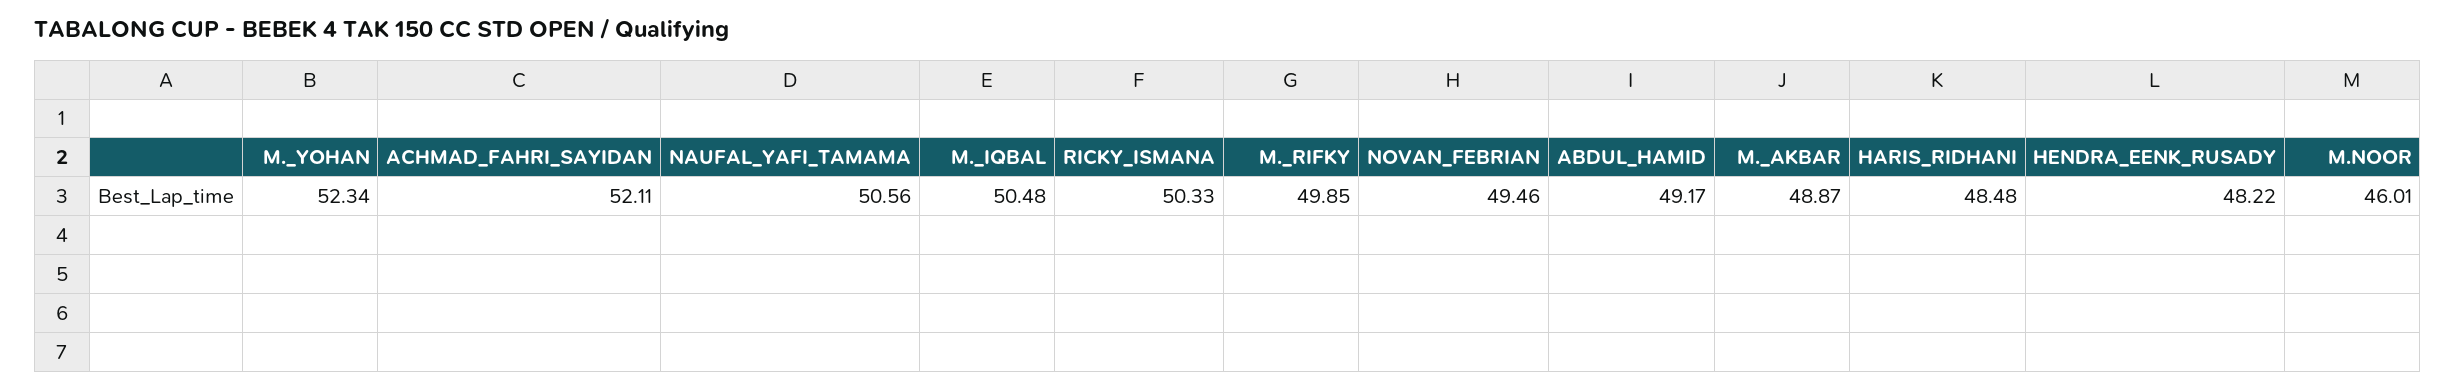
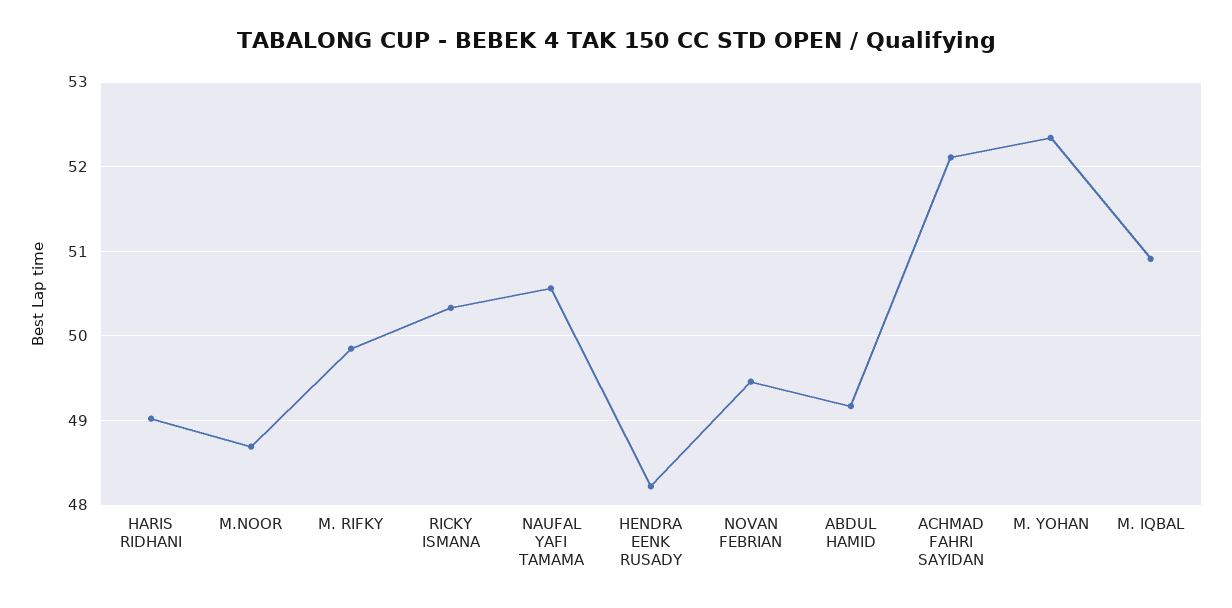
M._IQBAL: 50.48 -> 50.9
M._AKBAR: 48.87 -> none
HARIS_RIDHANI: 48.48 -> 49
M.NOOR: 46.01 -> 48.7

